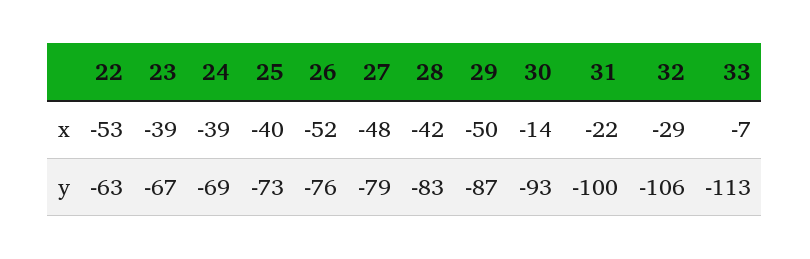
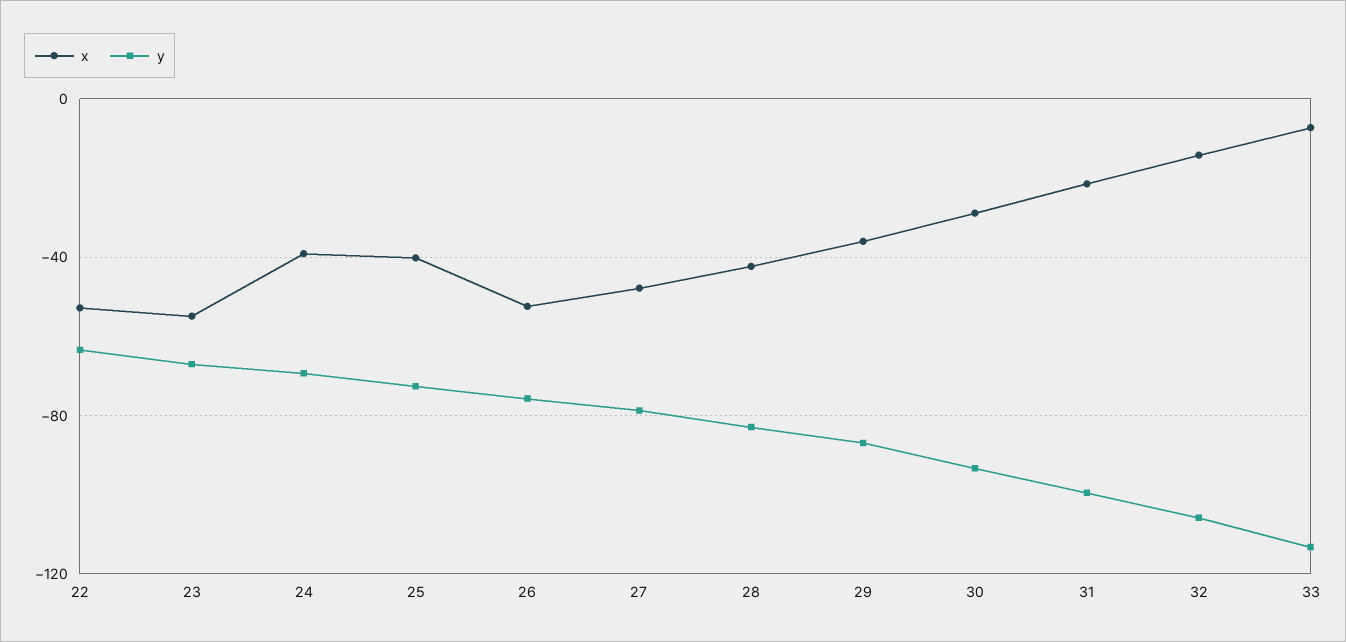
x, 23: -39 -> -55
x, 29: -50 -> -35
x, 30: -14 -> -30
x, 32: -29 -> -15

